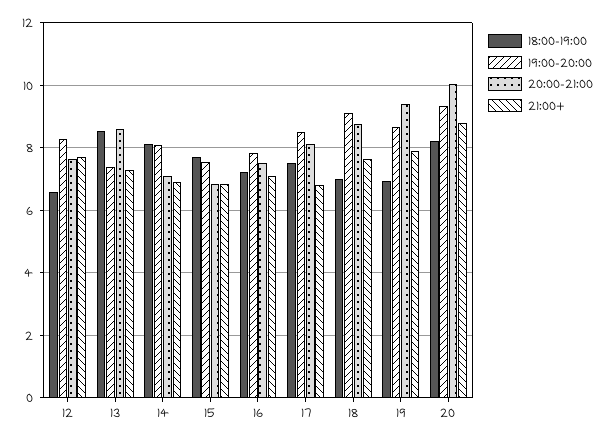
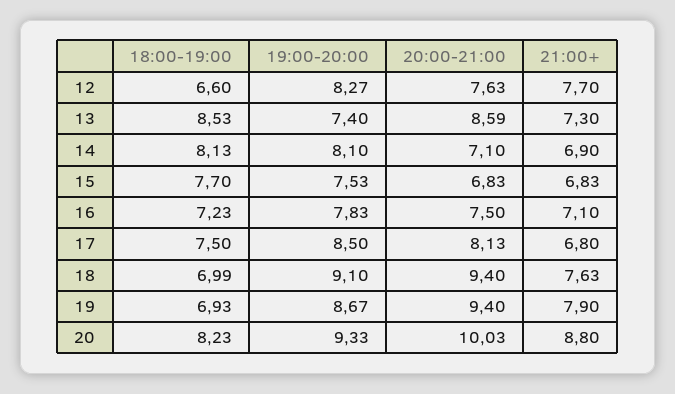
20:00-21:00, 18: 8.8 -> 9.4

